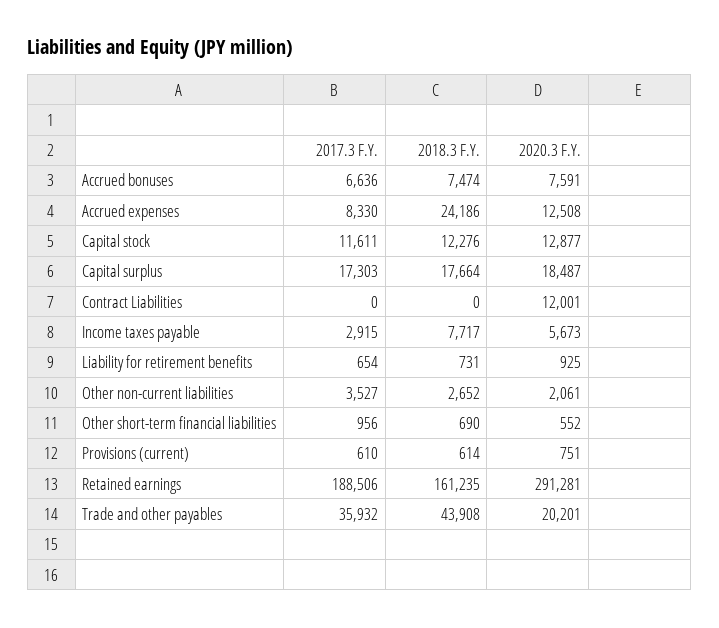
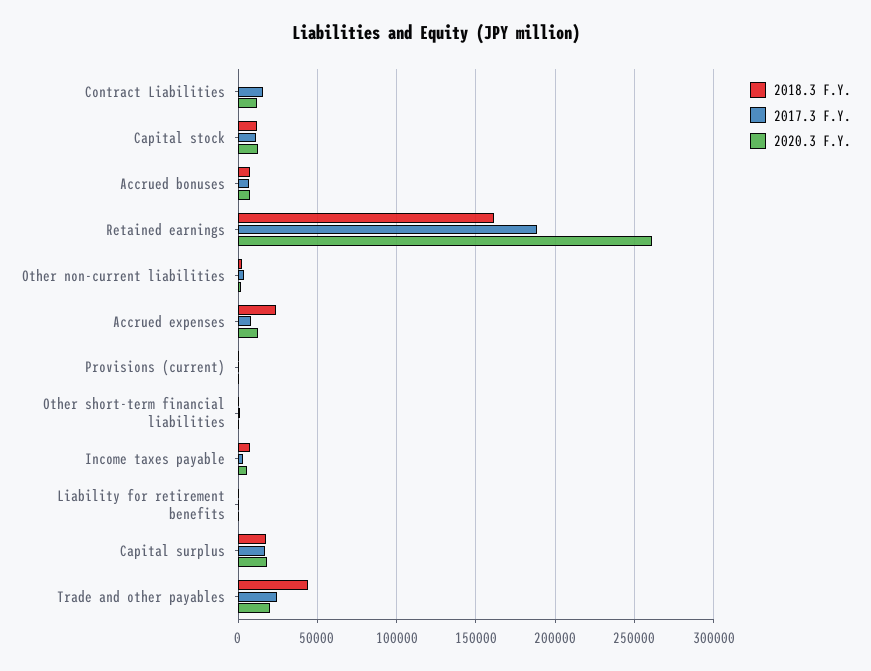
2017.3 F.Y., Contract Liabilities: 0 -> 15000
2020.3 F.Y., Retained earnings: 291281 -> 260000
2017.3 F.Y., Trade and other payables: 35932 -> 25000

